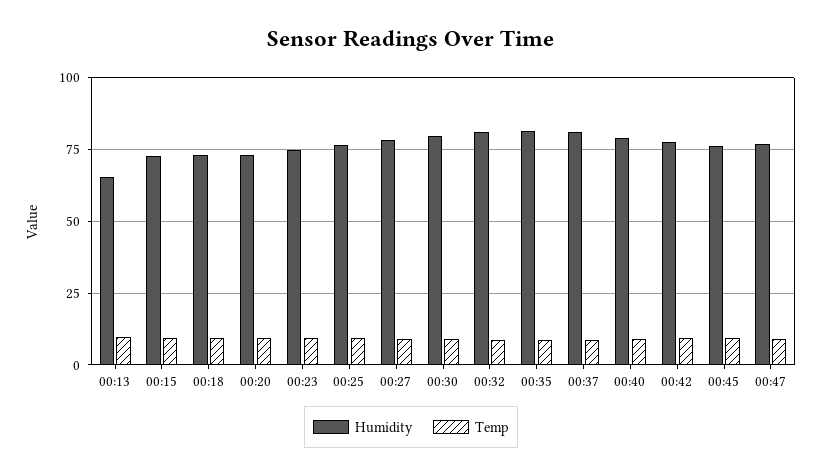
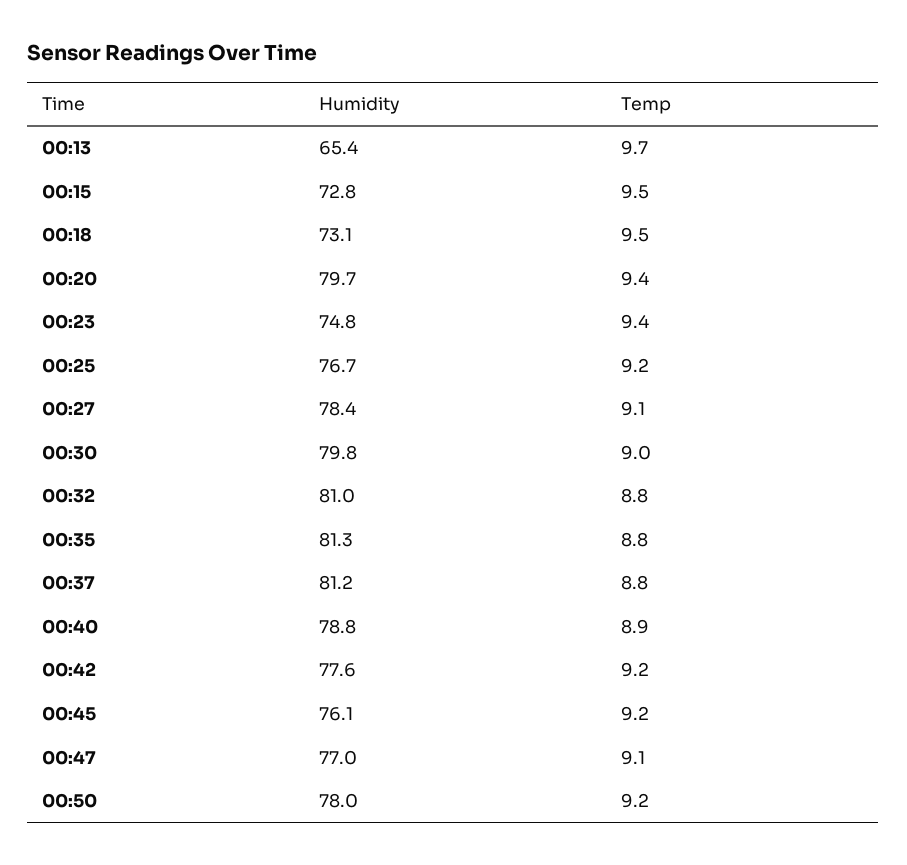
Humidity, 00:20: 72.5 -> 79.7
Humidity, 00:50: none -> 78
Temp, 00:50: none -> 9.2

